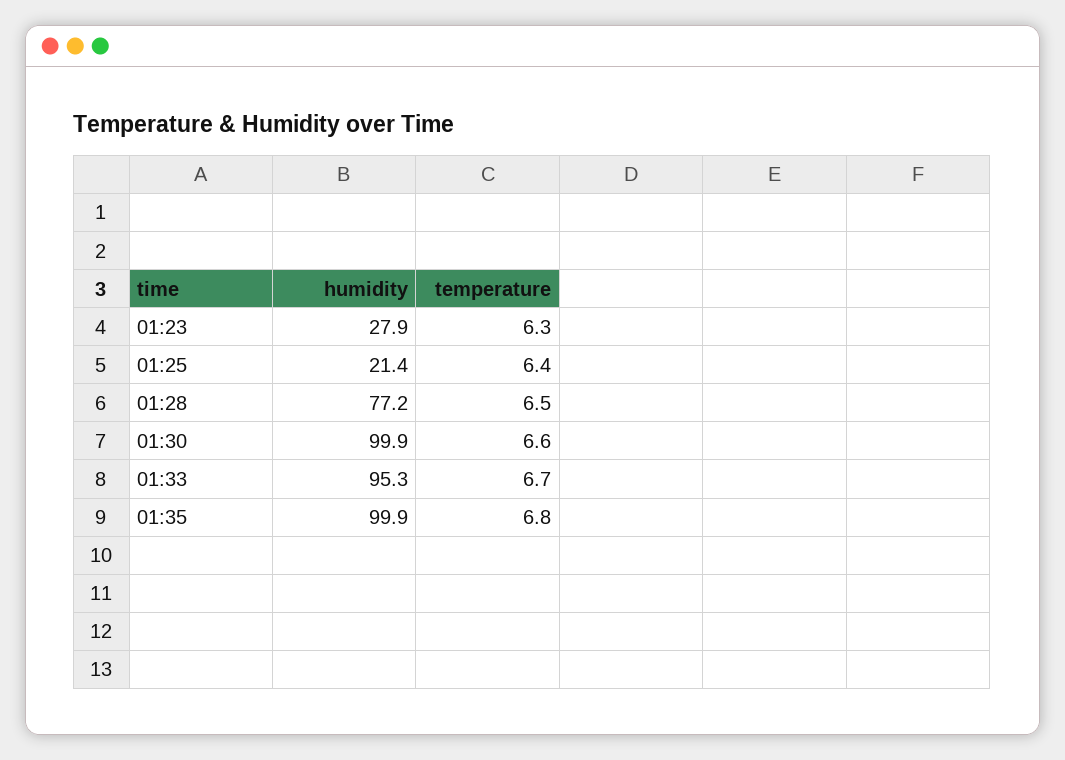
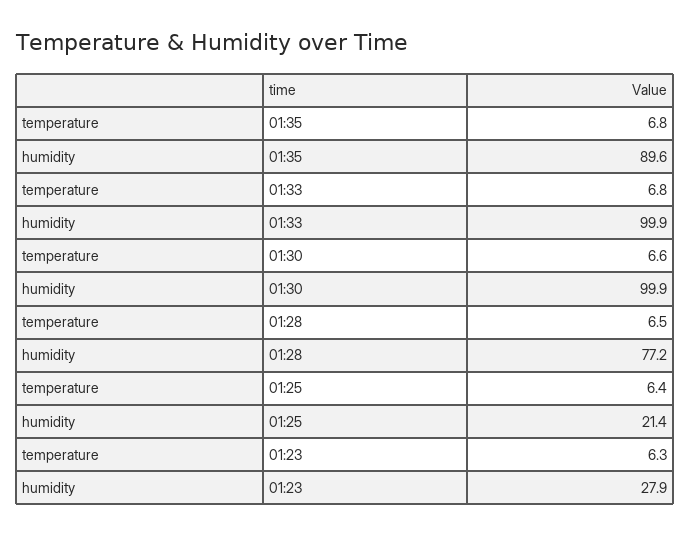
humidity, 01:33: 95.3 -> 99.9
temperature, 01:33: 6.7 -> 6.8
humidity, 01:35: 99.9 -> 89.6

